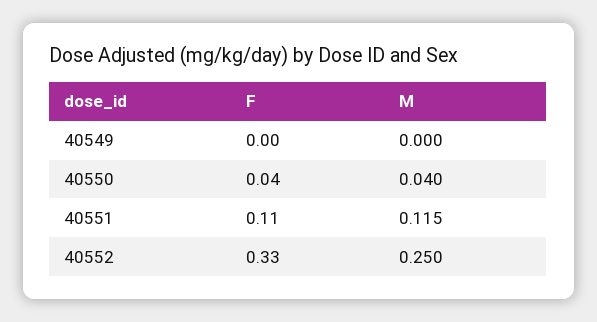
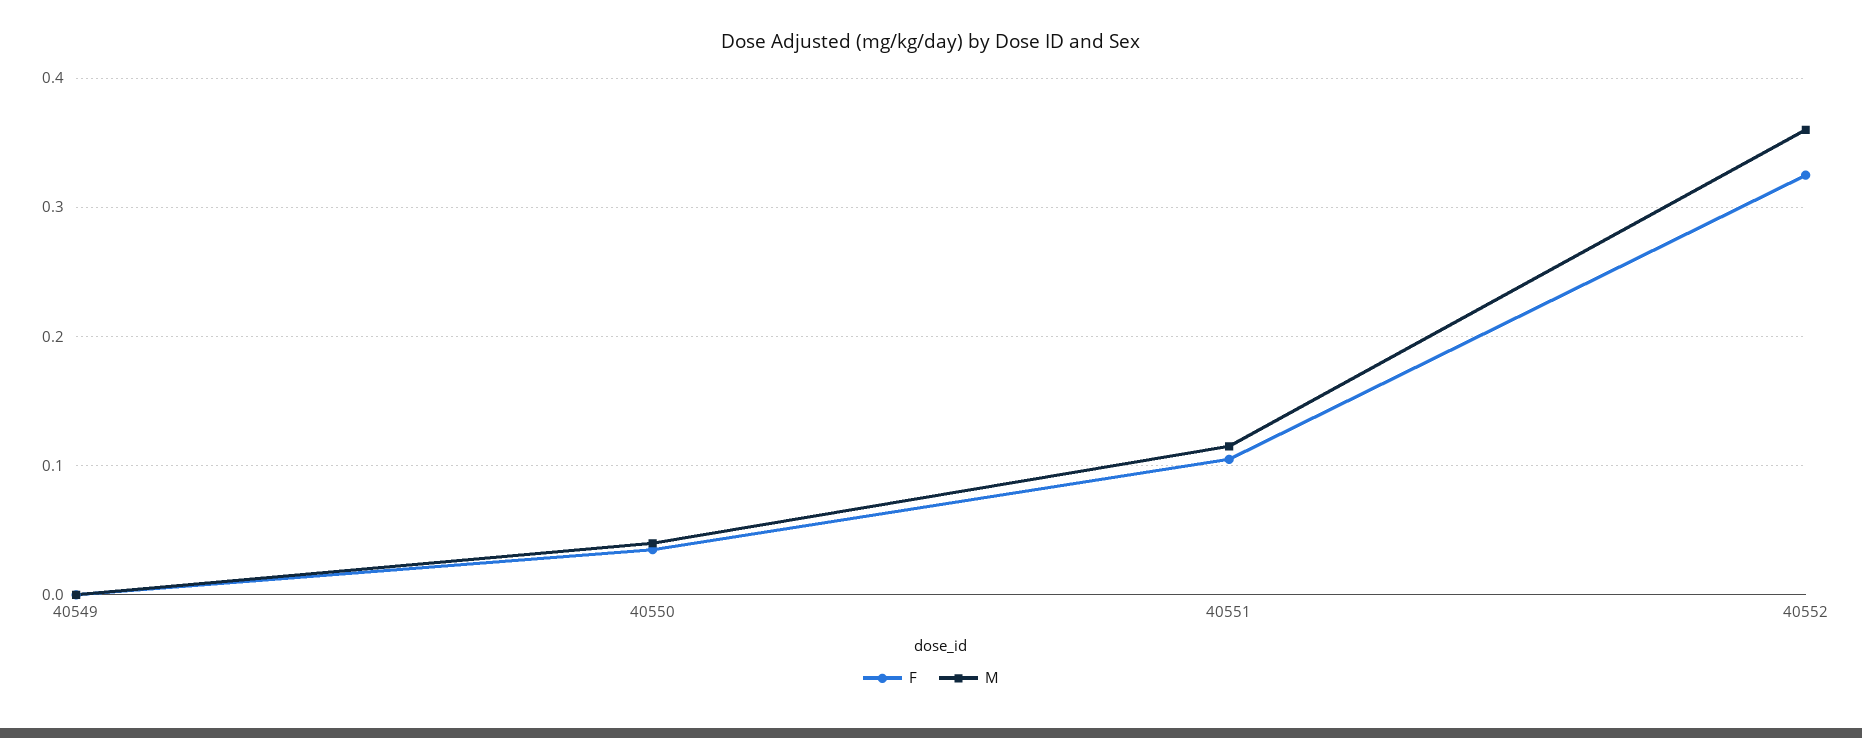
M, 40552: 0.25 -> 0.36

